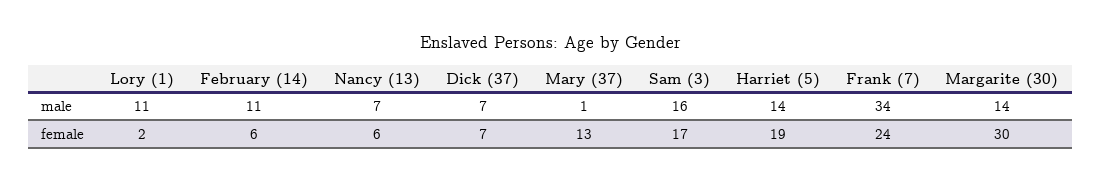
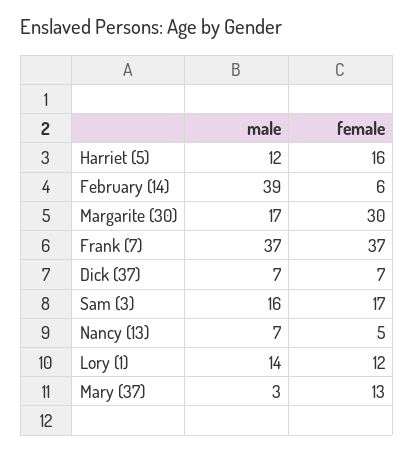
Lory (1), male: 11 -> 14
February (14), male: 11 -> 39
Mary (37), male: 1 -> 3
Harriet (5), male: 14 -> 12
Frank (7), male: 34 -> 37
Margarite (30), male: 14 -> 17
Lory (1), female: 2 -> 12
Nancy (13), female: 6 -> 5
Harriet (5), female: 19 -> 16
Frank (7), female: 24 -> 37

